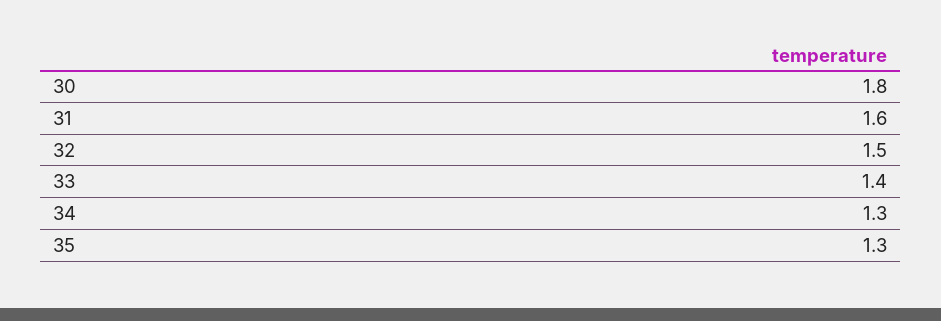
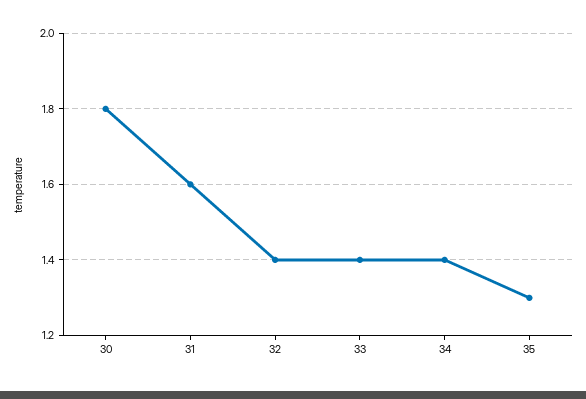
32: 1.5 -> 1.4
34: 1.3 -> 1.4

